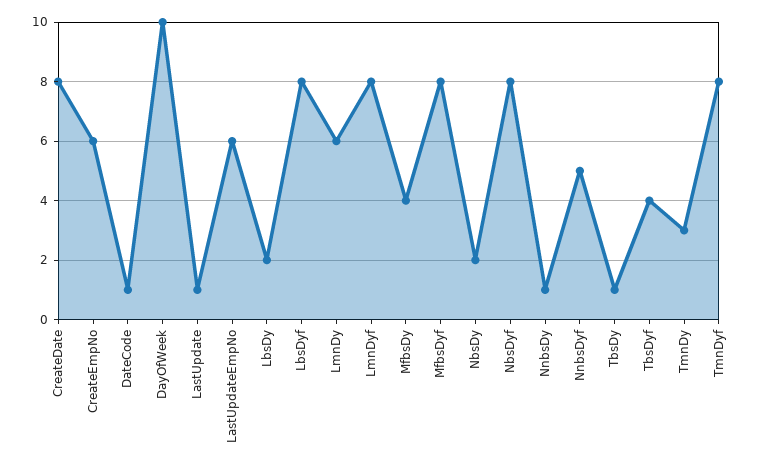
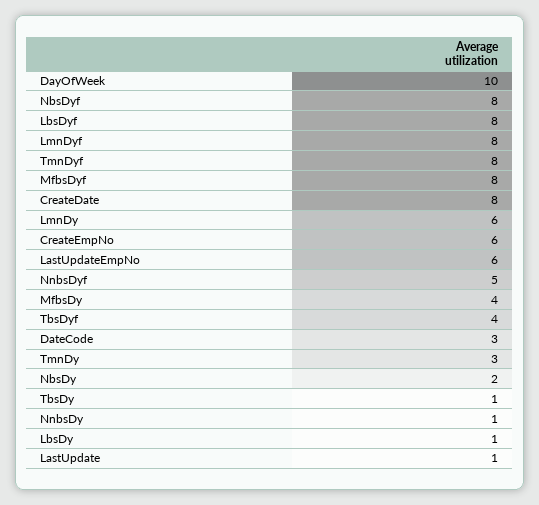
DateCode: 1 -> 3
LbsDy: 2 -> 1

